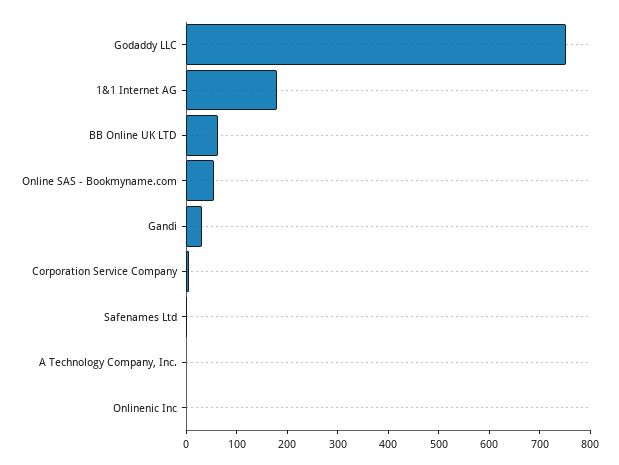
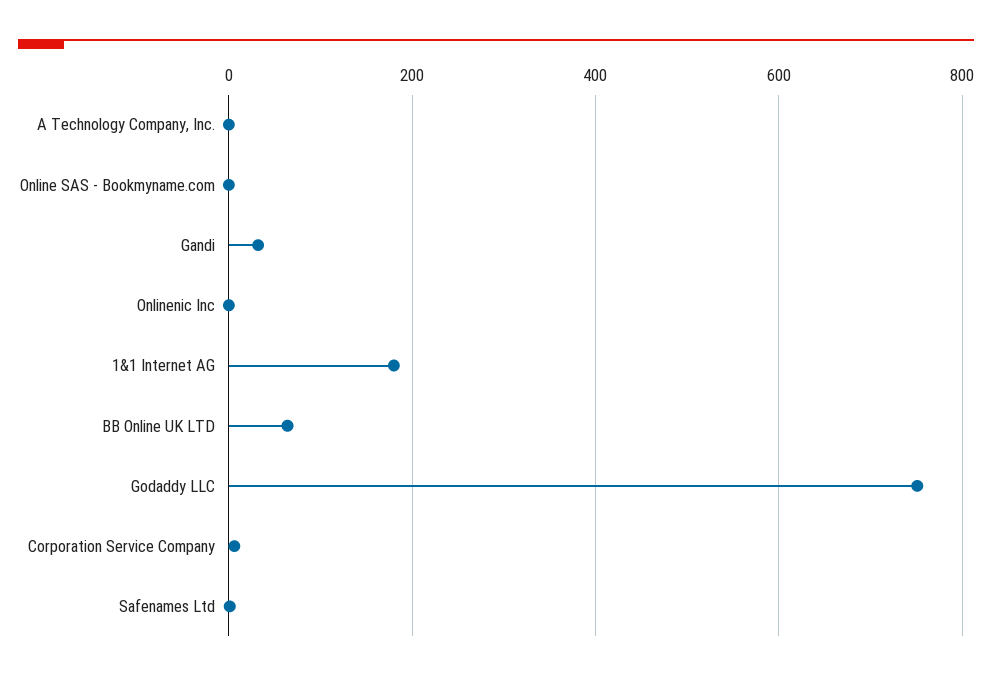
Online SAS - Bookmyname.com: 60 -> 0

